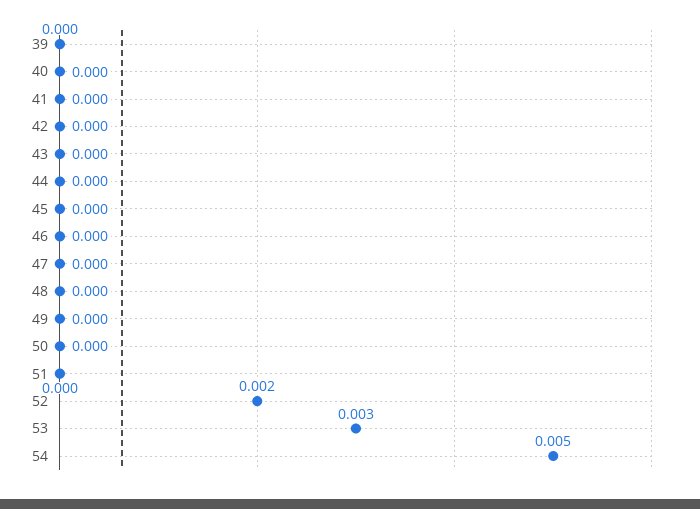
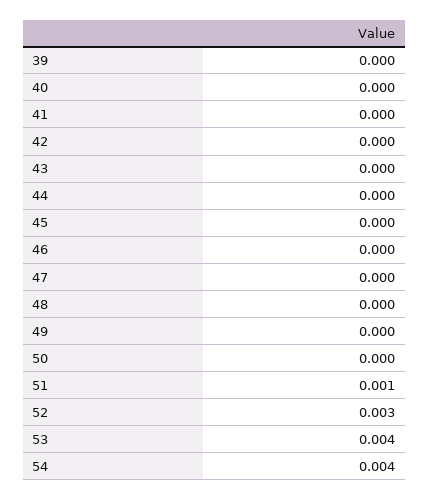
51: 0 -> 0.001
52: 0.002 -> 0.003
53: 0.003 -> 0.004
54: 0.005 -> 0.004

